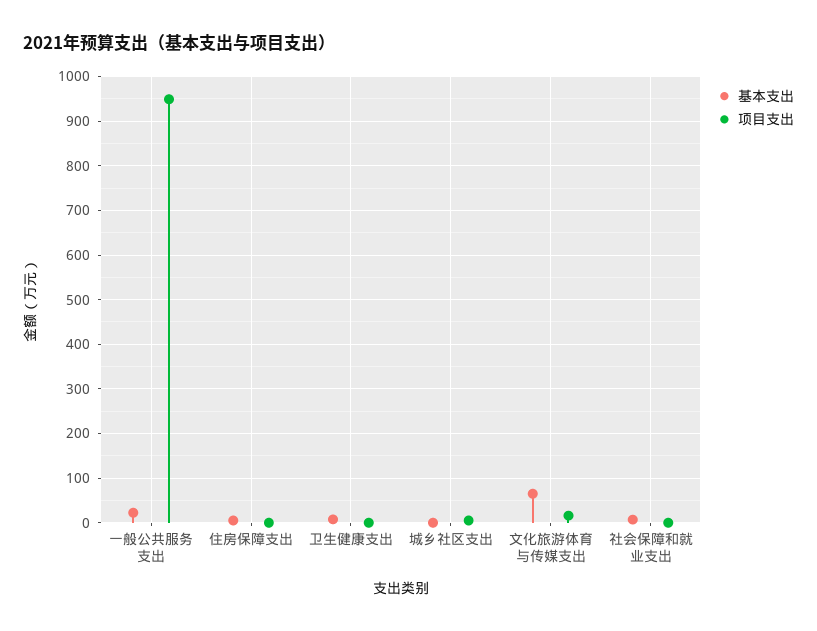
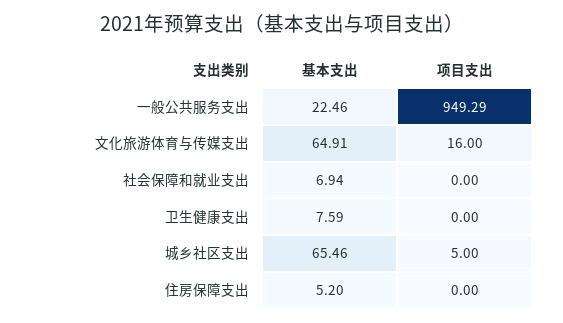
基本支出, 城乡社区支出: 0 -> 65.46

